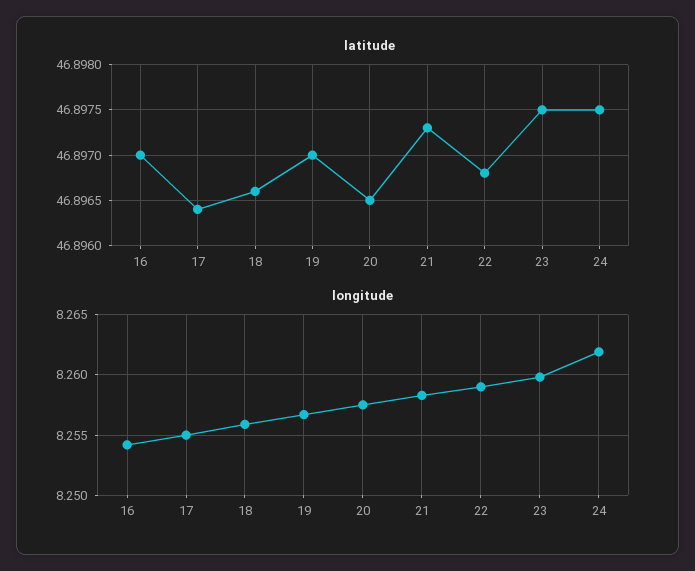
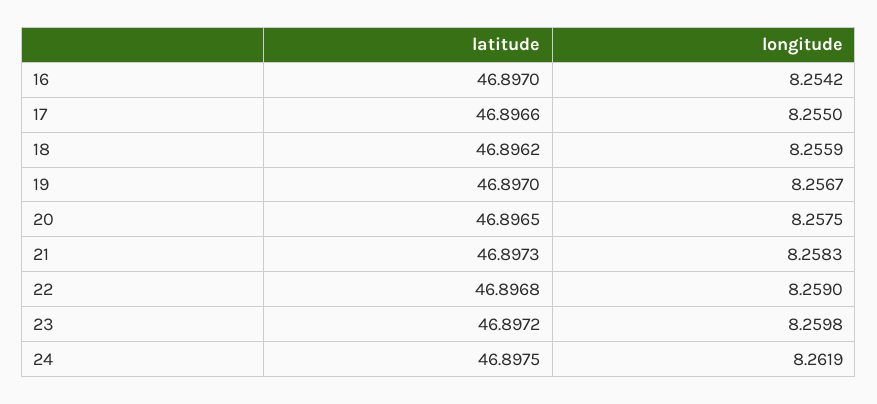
latitude, 17: 46.8964 -> 46.8966
latitude, 18: 46.8966 -> 46.8962
latitude, 23: 46.8975 -> 46.8972

